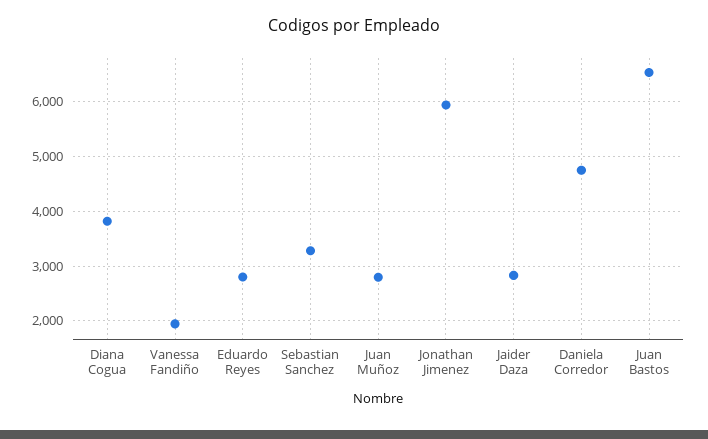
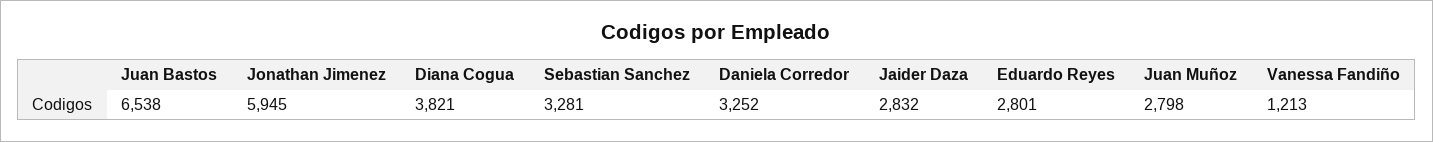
Vanessa Fandiño: 2000 -> 1213
Daniela Corredor: 4800 -> 3252

